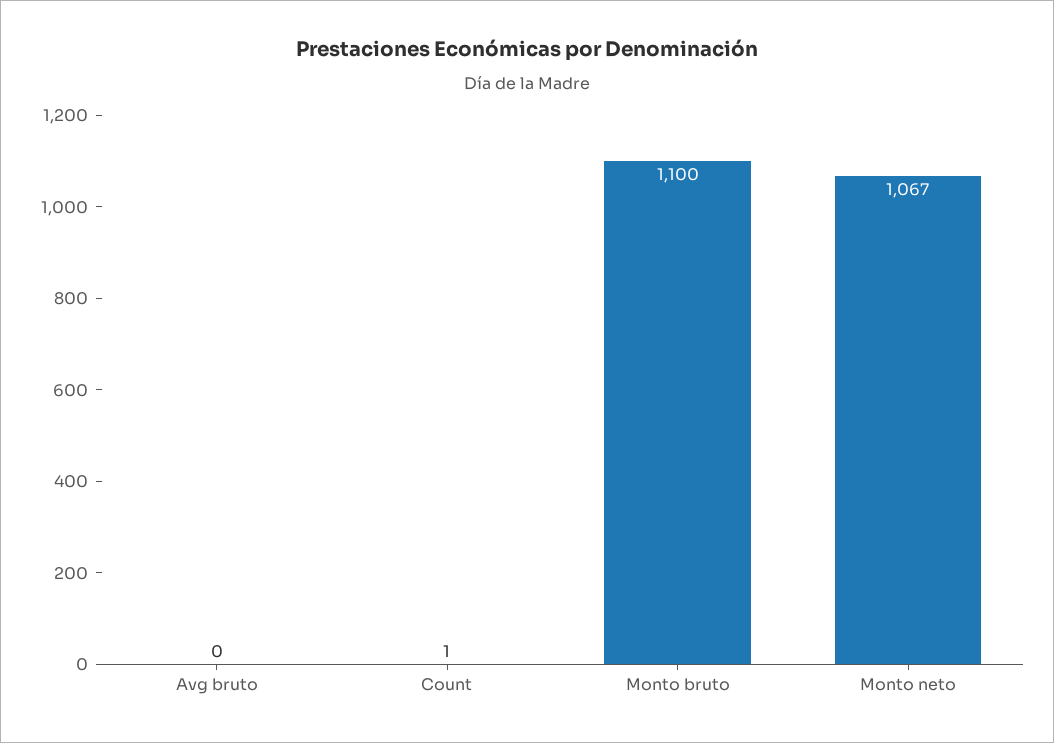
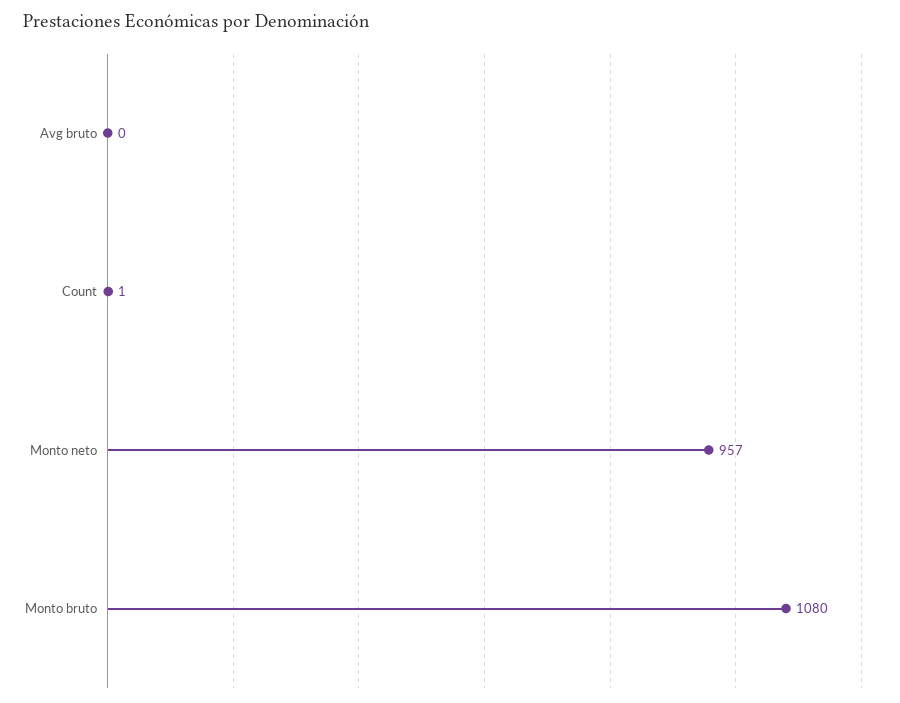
Monto bruto: 1100 -> 1080
Monto neto: 1067 -> 957

